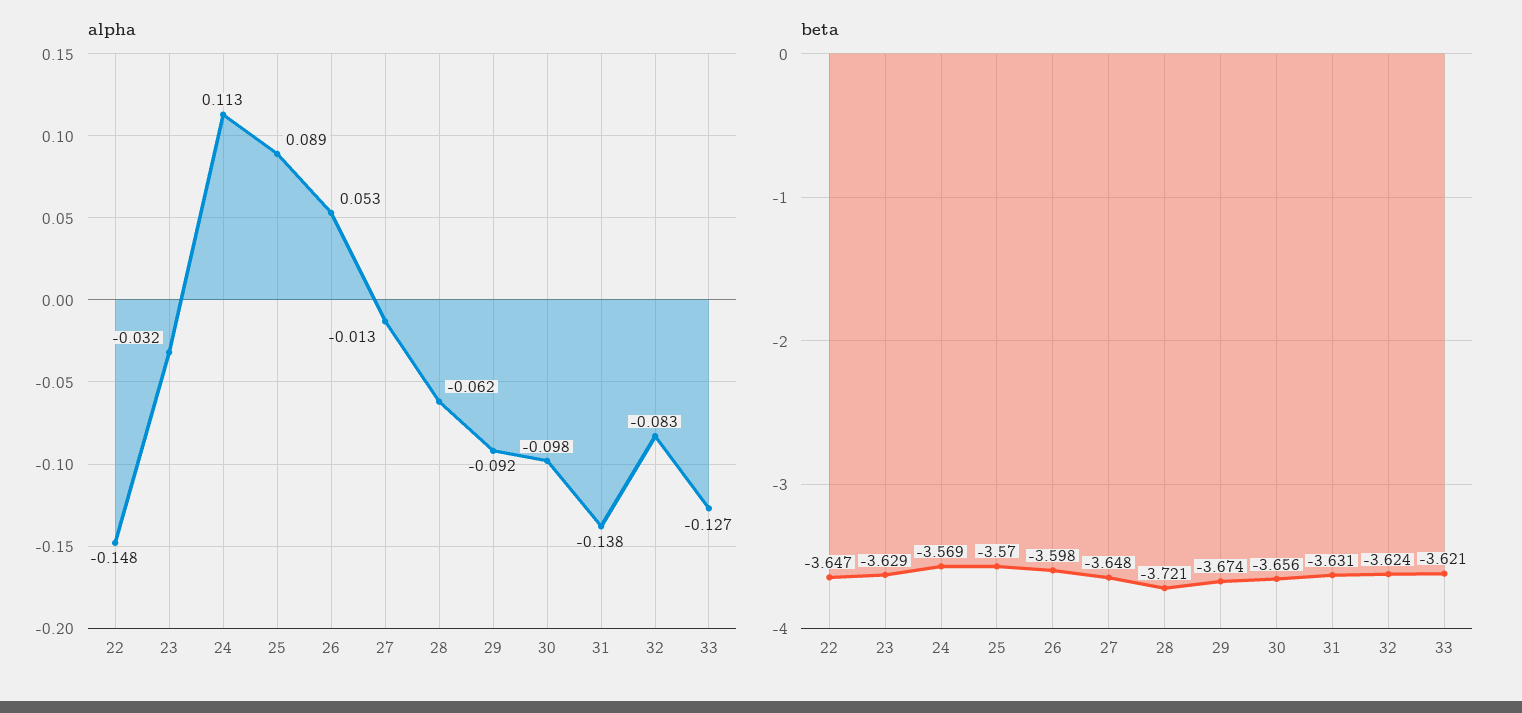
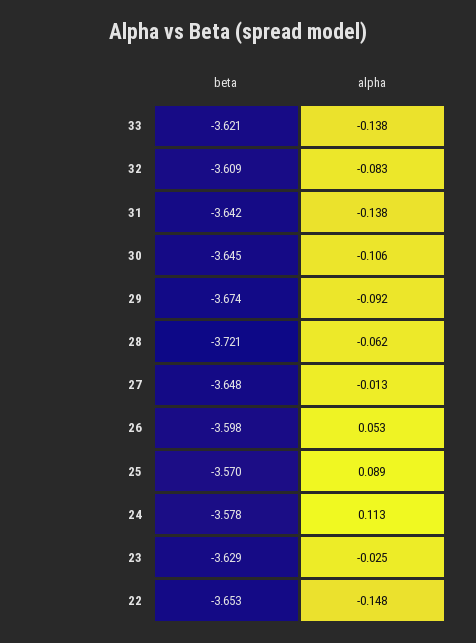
alpha, 23: -0.032 -> -0.025
alpha, 30: -0.098 -> -0.106
alpha, 33: -0.127 -> -0.138
beta, 22: -3.647 -> -3.653
beta, 24: -3.569 -> -3.578
beta, 30: -3.656 -> -3.645
beta, 31: -3.631 -> -3.642
beta, 32: -3.624 -> -3.609

